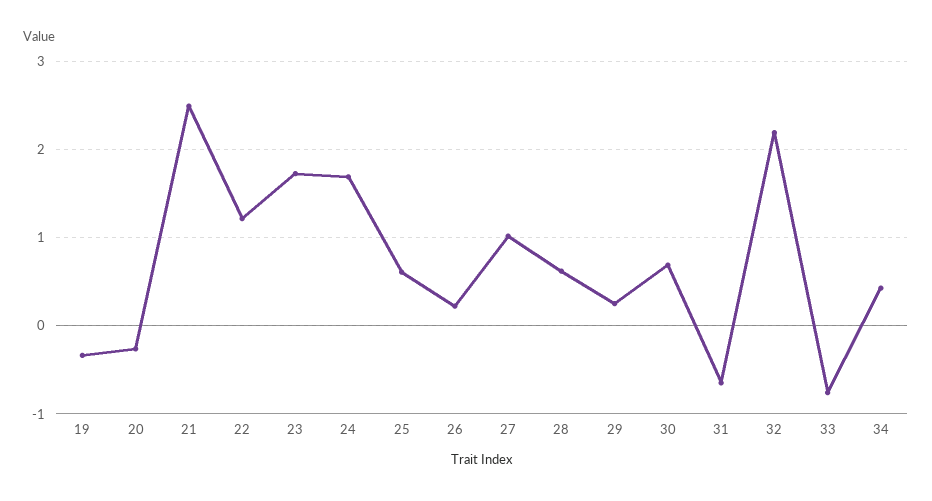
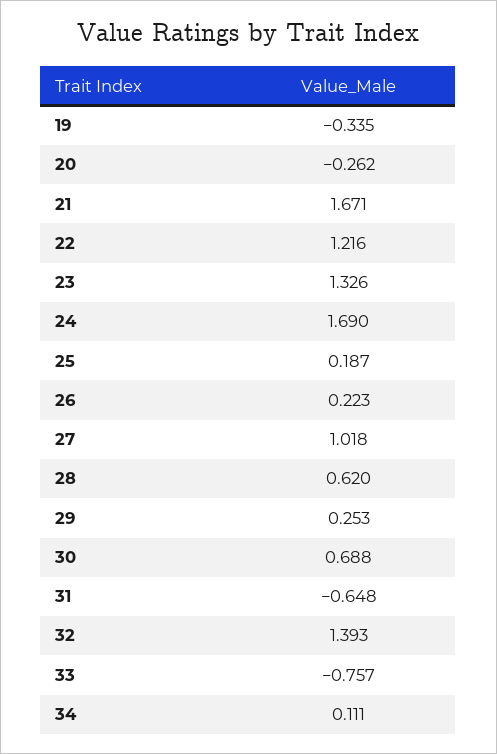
21: 2.5 -> 1.671
23: 1.7 -> 1.326
25: 0.6 -> 0.187
32: 2.2 -> 1.393
34: 0.4 -> 0.111

